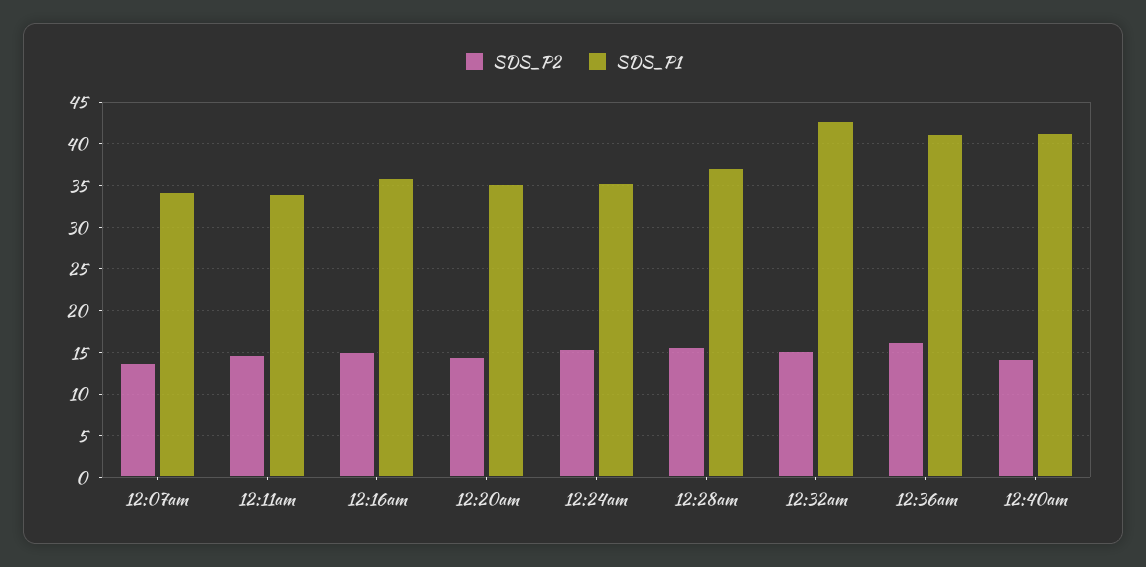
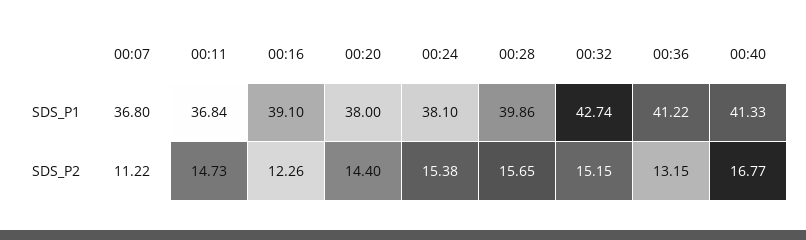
SDS_P2, 12:07am: 14 -> 11.22
SDS_P1, 12:07am: 34 -> 36.8
SDS_P1, 12:11am: 34 -> 36.84
SDS_P2, 12:16am: 15 -> 12.26
SDS_P1, 12:16am: 36 -> 39.1
SDS_P1, 12:20am: 35 -> 38
SDS_P1, 12:24am: 35 -> 38.1
SDS_P1, 12:28am: 37 -> 39.86
SDS_P2, 12:36am: 16 -> 13.15
SDS_P2, 12:40am: 14 -> 16.77

